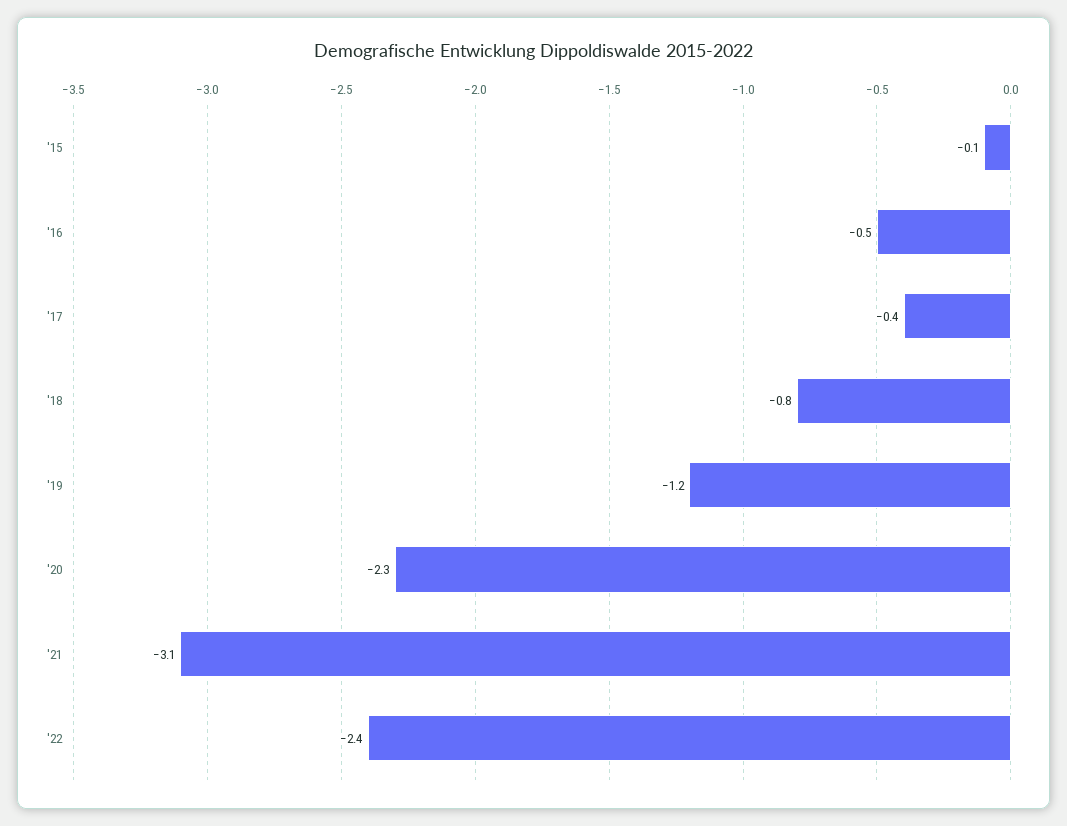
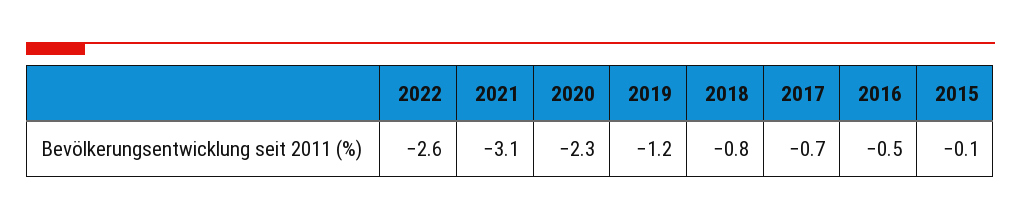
'17: -0.4 -> -0.7
'22: -2.4 -> -2.6

